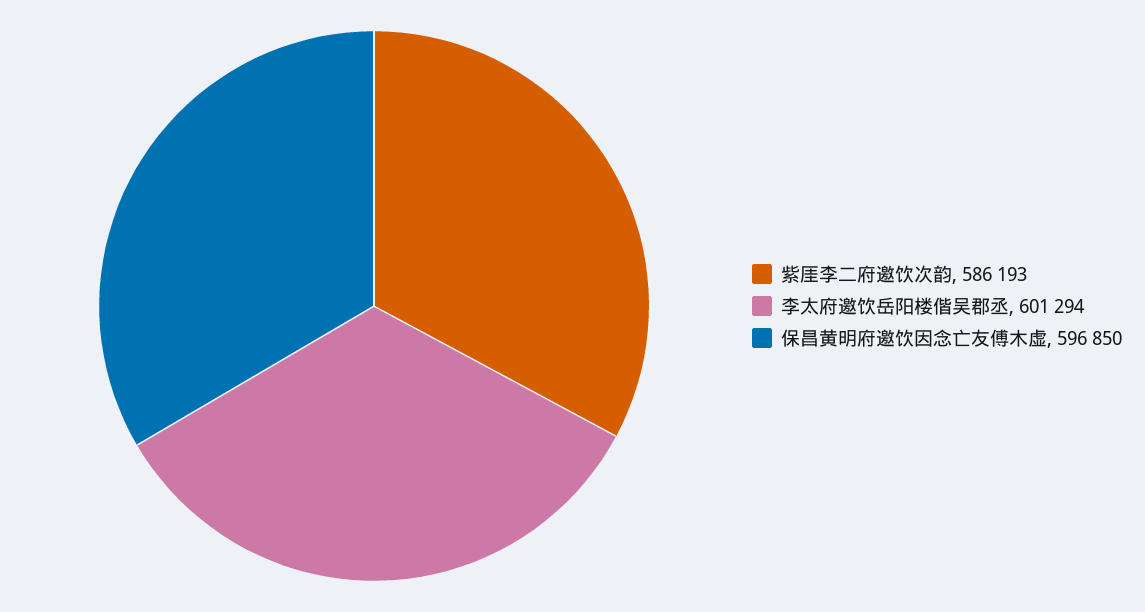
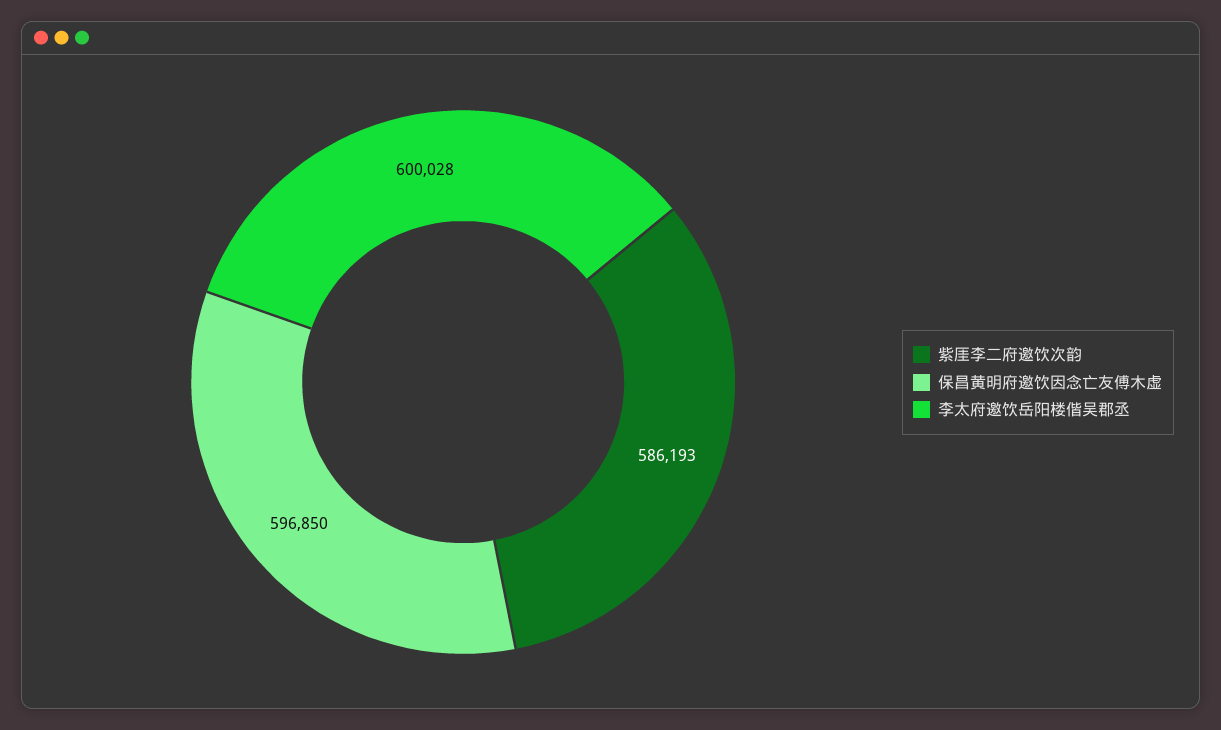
李太府邀饮岳阳楼偕吴郡丞: 601294 -> 600028

